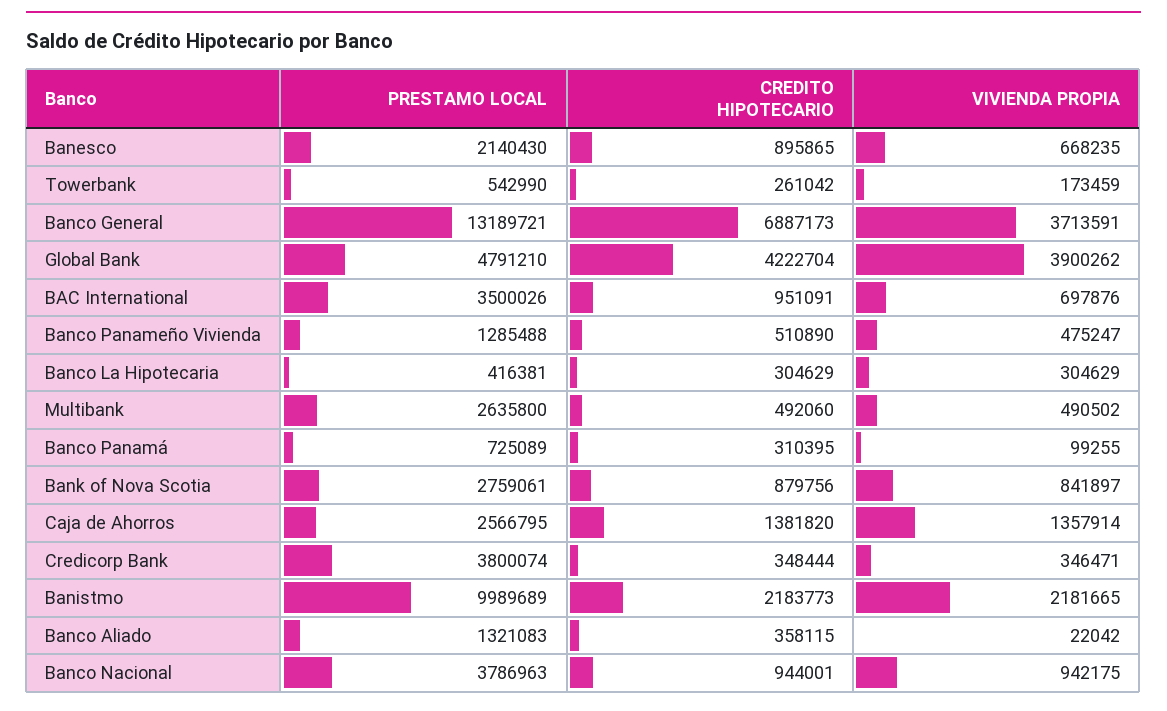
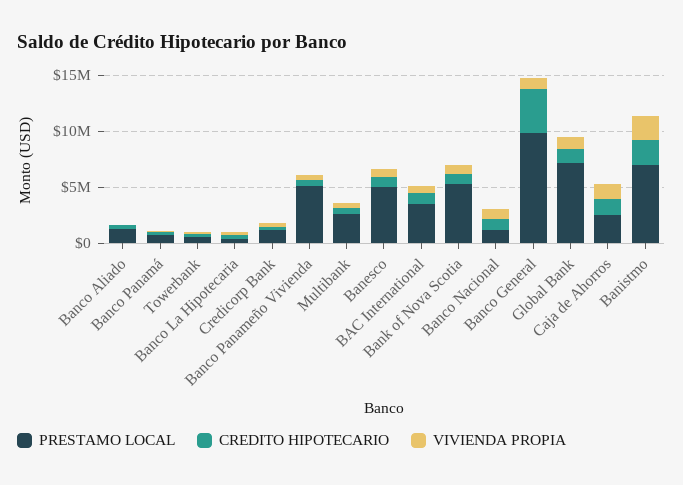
PRESTAMO LOCAL, Banesco: 2140430 -> 5000000
PRESTAMO LOCAL, Banco General: 13189721 -> 10000000
CREDITO HIPOTECARIO, Banco General: 6887173 -> 4000000
VIVIENDA PROPIA, Banco General: 3713591 -> 1000000
PRESTAMO LOCAL, Global Bank: 4791210 -> 7000000
CREDITO HIPOTECARIO, Global Bank: 4222704 -> 1000000
VIVIENDA PROPIA, Global Bank: 3900262 -> 1000000
PRESTAMO LOCAL, Banco Panameño Vivienda: 1285488 -> 5000000
PRESTAMO LOCAL, Bank of Nova Scotia: 2759061 -> 5000000
PRESTAMO LOCAL, Credicorp Bank: 3800074 -> 1000000
PRESTAMO LOCAL, Banistmo: 9989689 -> 7000000
PRESTAMO LOCAL, Banco Nacional: 3786963 -> 1000000

